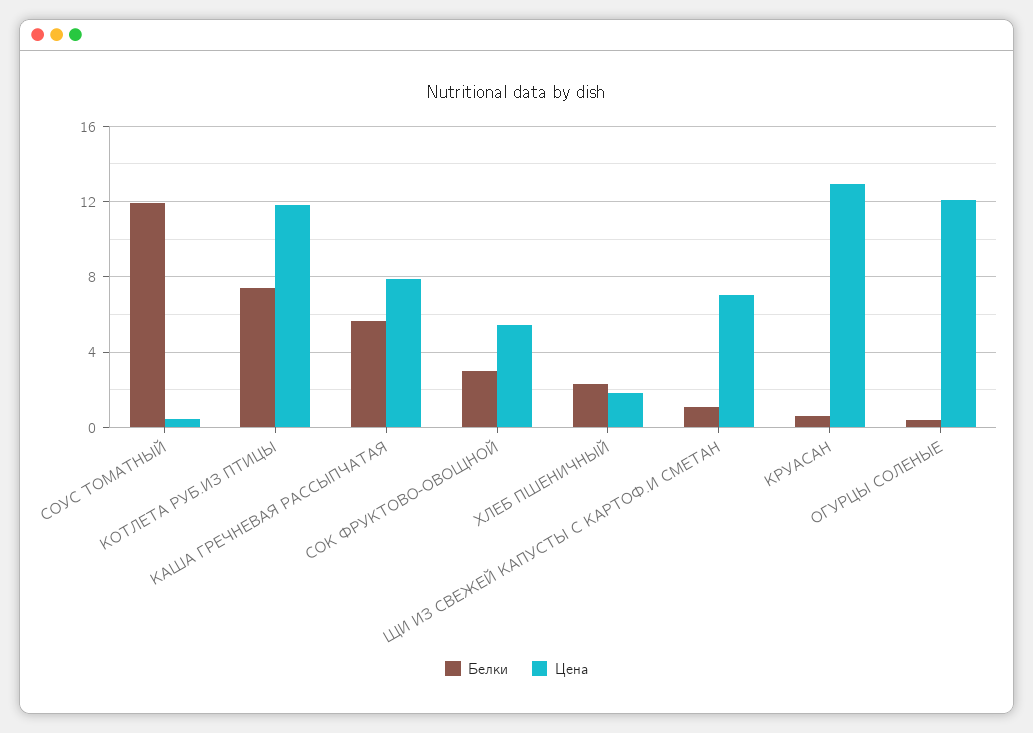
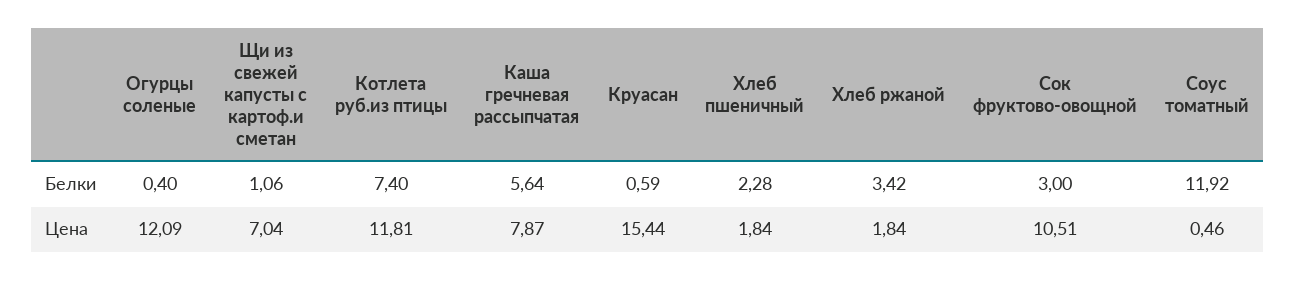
Цена, СОК ФРУКТОВО-ОВОЩНОЙ: 5.5 -> 10.51
Цена, КРУАСАН: 13 -> 15.44
Белки, Хлеб ржаной: none -> 3.42
Цена, Хлеб ржаной: none -> 1.84

